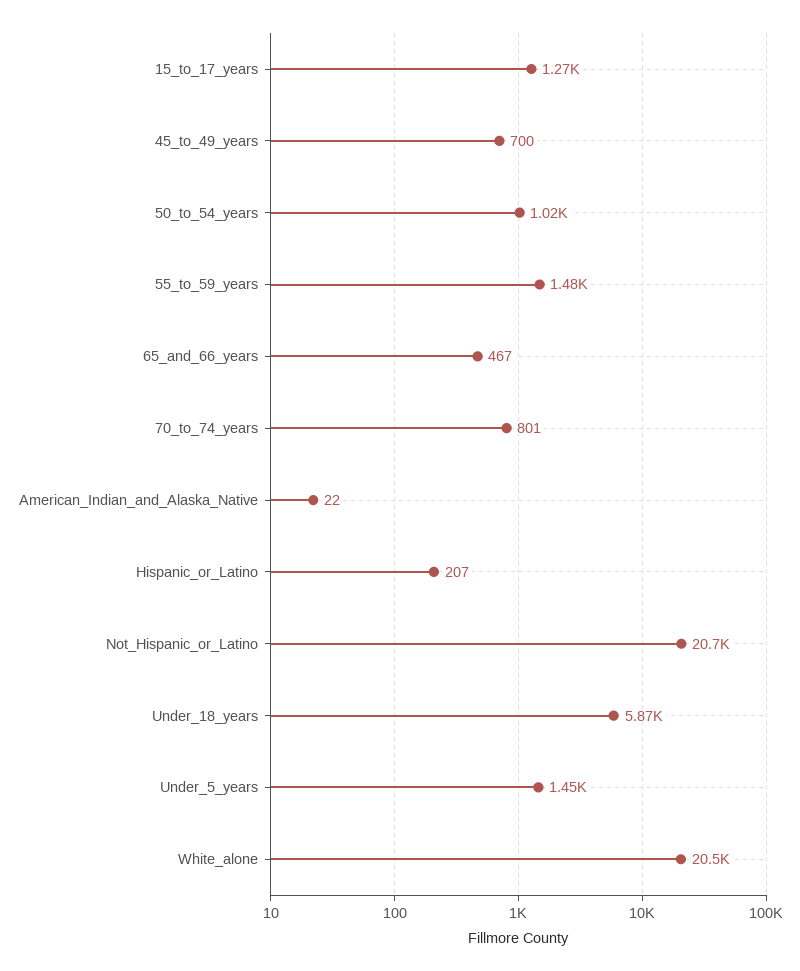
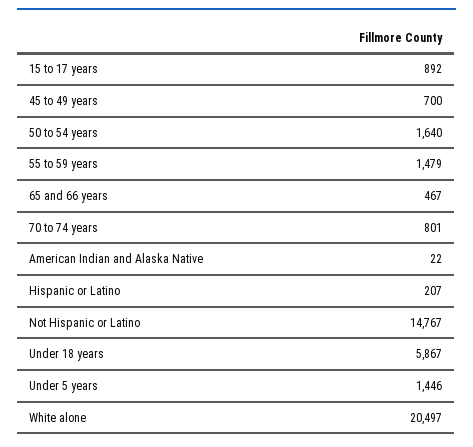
15_to_17_years: 1270 -> 892
50_to_54_years: 1020 -> 1640
Not_Hispanic_or_Latino: 20700 -> 14767

